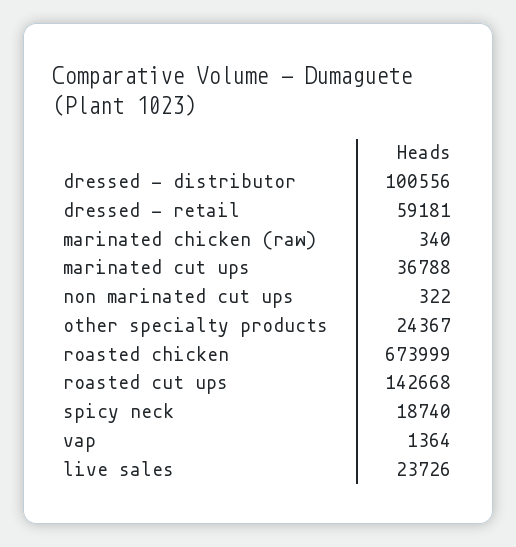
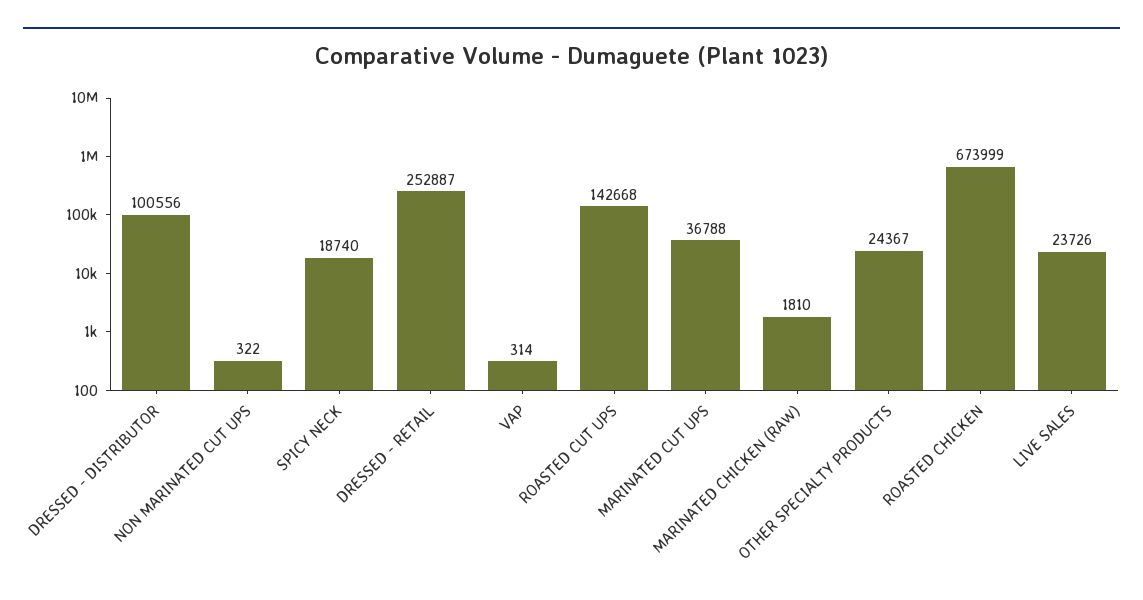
dressed - retail: 59181 -> 252887
marinated chicken (raw): 340 -> 1810
vap: 1364 -> 314

